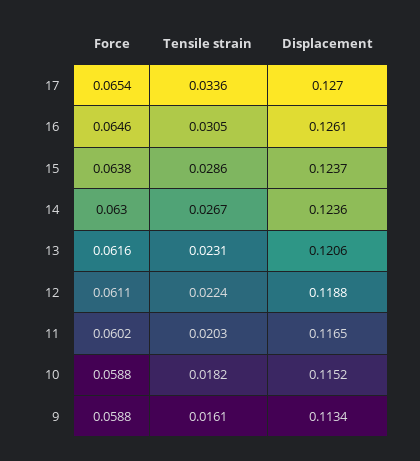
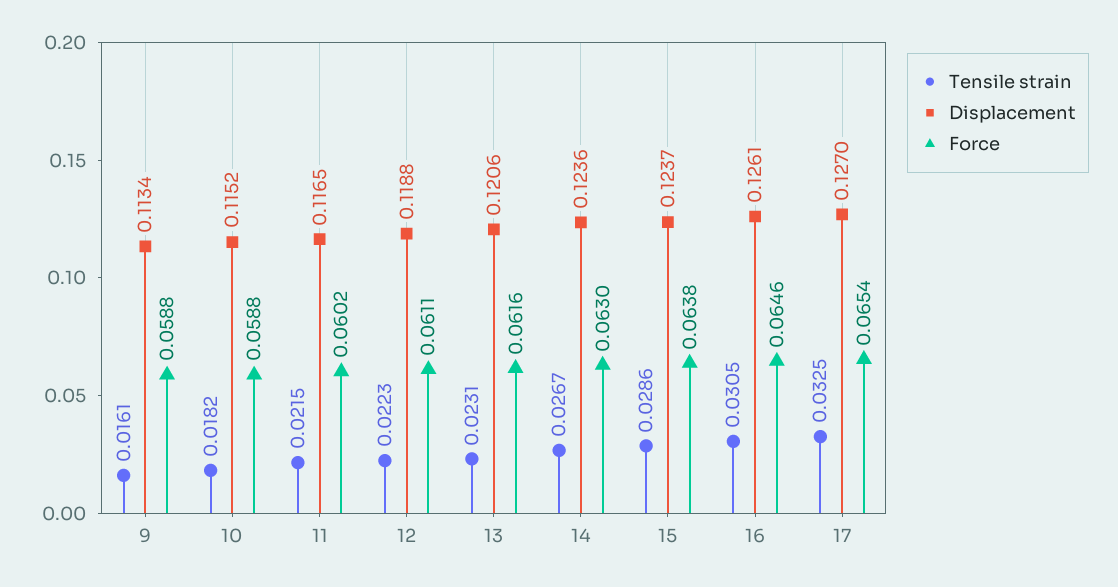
Tensile strain, 17: 0.0336 -> 0.0325
Tensile strain, 12: 0.0224 -> 0.0223
Tensile strain, 11: 0.0203 -> 0.0215

